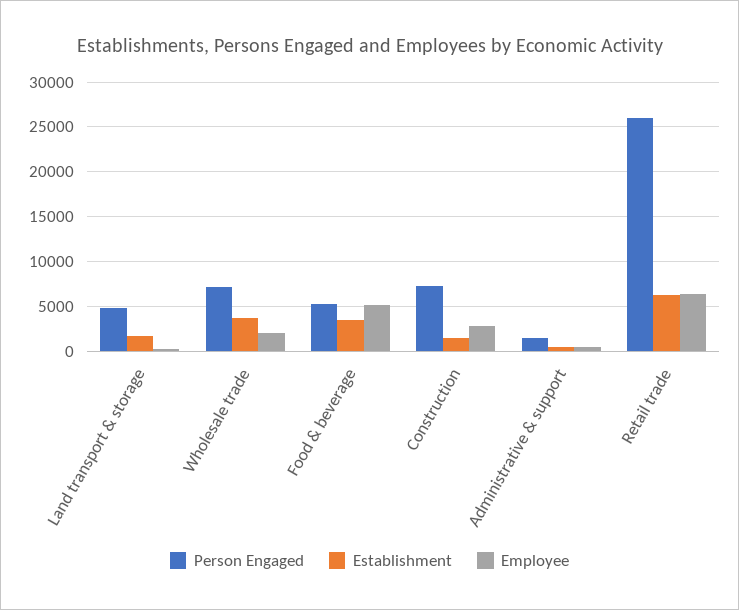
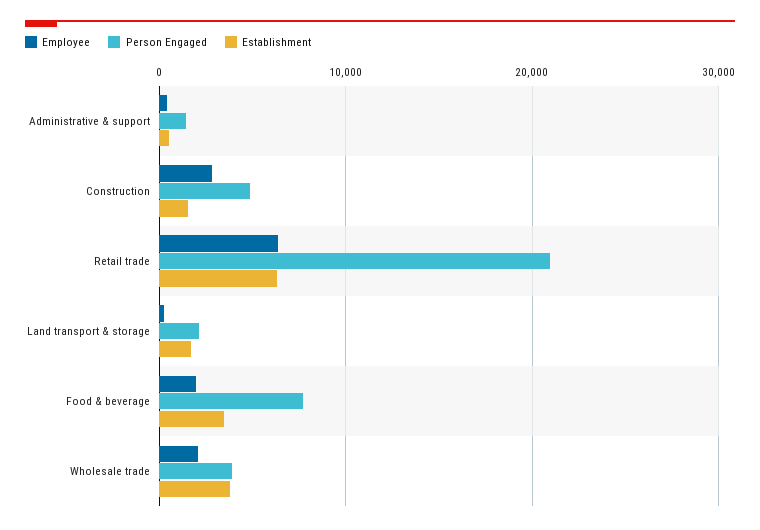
Person Engaged, Land transport & storage: 5000 -> 2000
Person Engaged, Wholesale trade: 7000 -> 4000
Person Engaged, Food & beverage: 5000 -> 8000
Employee, Food & beverage: 5000 -> 2000
Person Engaged, Construction: 7000 -> 5000
Person Engaged, Retail trade: 26000 -> 21000

